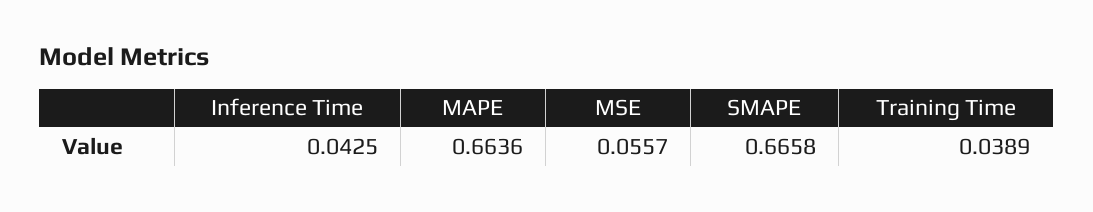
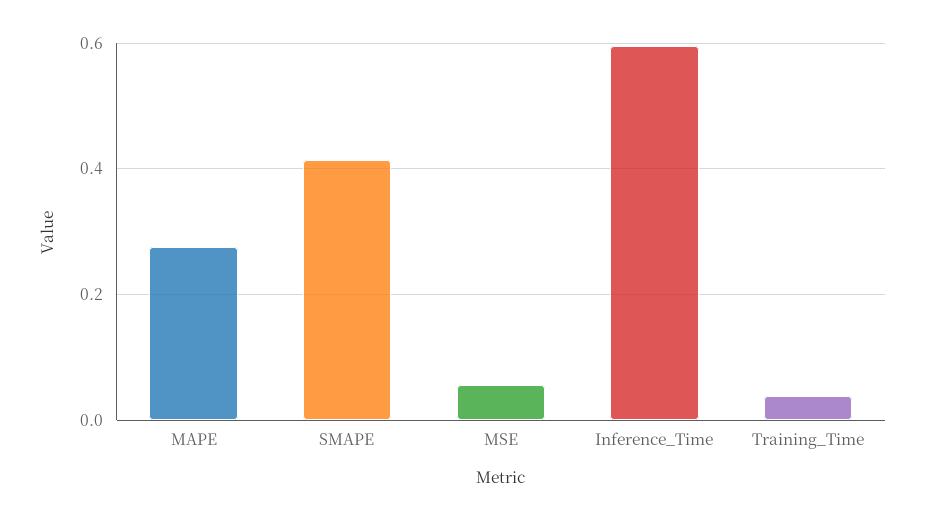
Inference Time: 0.0425 -> 0.6
MAPE: 0.6636 -> 0.28
SMAPE: 0.6658 -> 0.42

